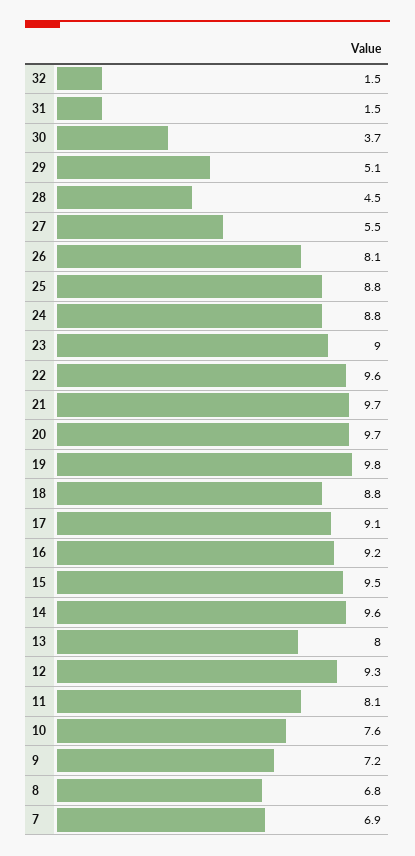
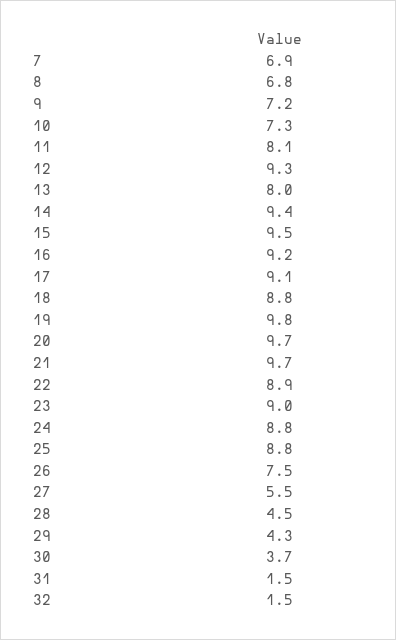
29: 5.1 -> 4.3
26: 8.1 -> 7.5
22: 9.6 -> 8.9
14: 9.6 -> 9.4
10: 7.6 -> 7.3

